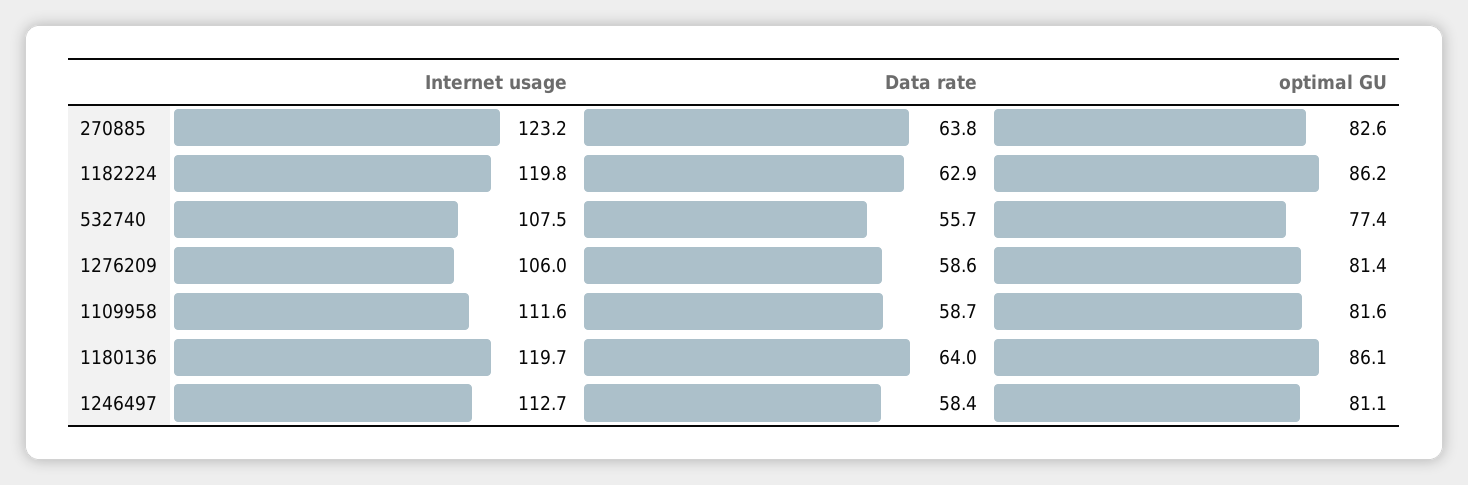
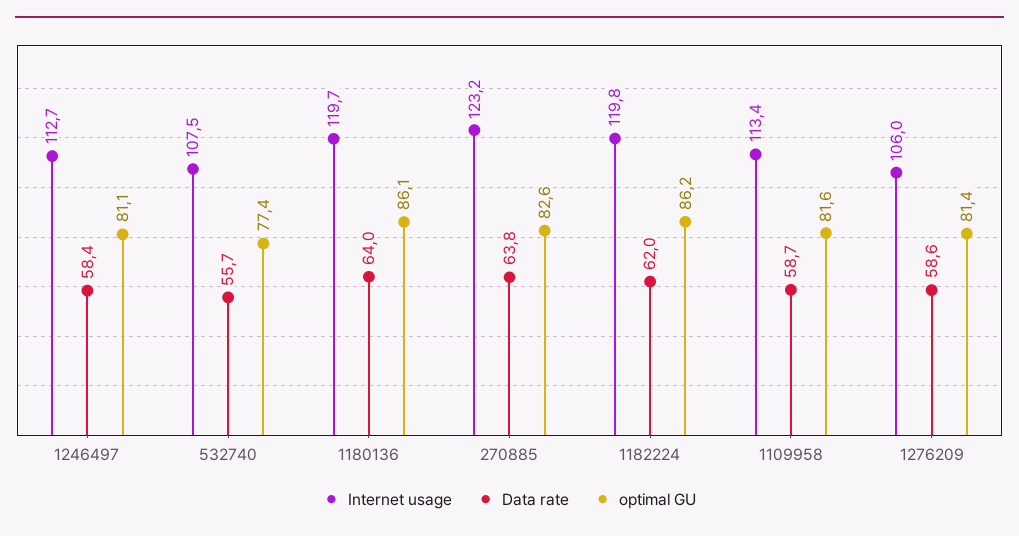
Data rate, 1182224: 62.9 -> 62
Internet usage, 1109958: 111.6 -> 113.4

